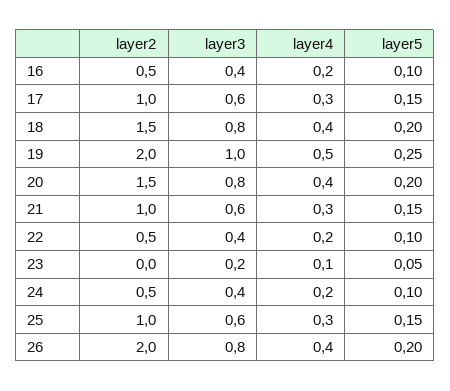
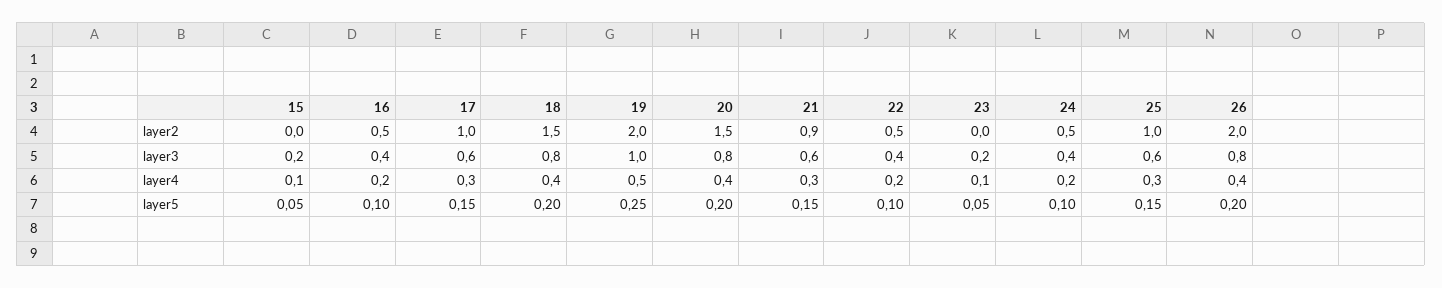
layer2, 21: 1 -> 0.9
layer2, 15: none -> 0
layer3, 15: none -> 0.2
layer4, 15: none -> 0.1
layer5, 15: none -> 0.05

